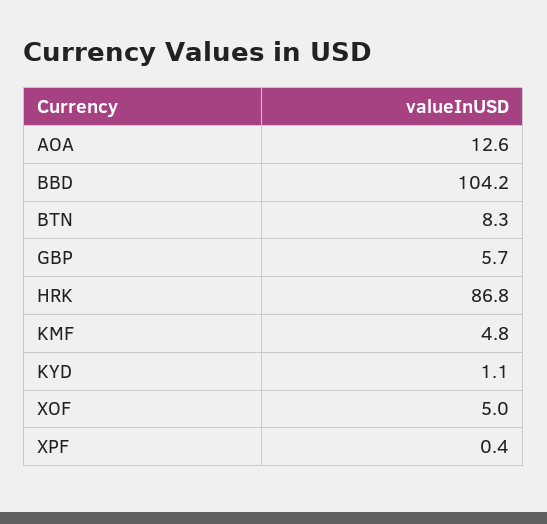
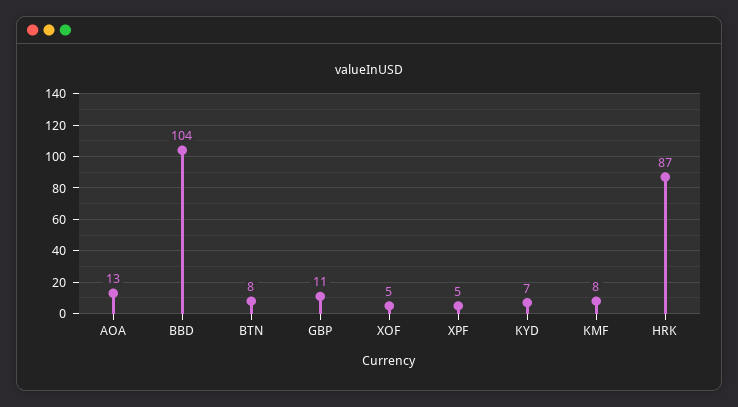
GBP: 5.7 -> 11
KMF: 4.8 -> 8
KYD: 1.1 -> 7
XPF: 0.4 -> 5

